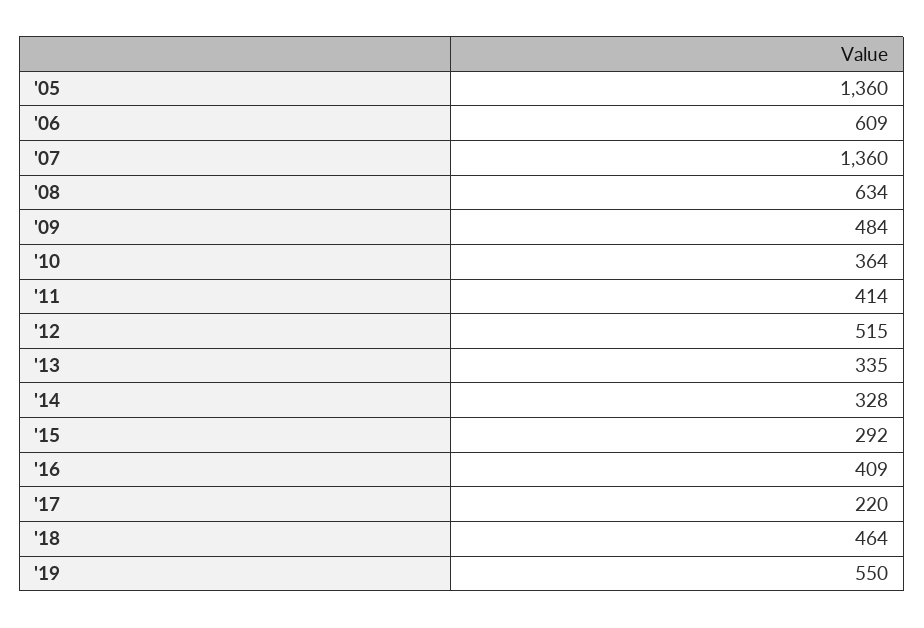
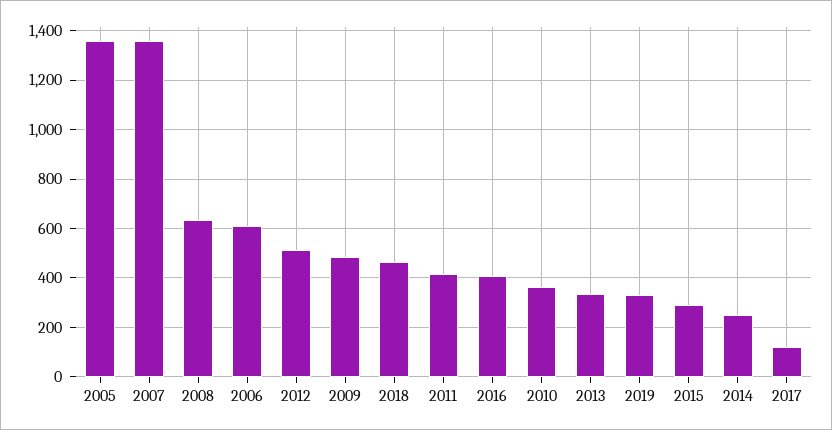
'14: 328 -> 250
'17: 220 -> 125
'19: 550 -> 325

